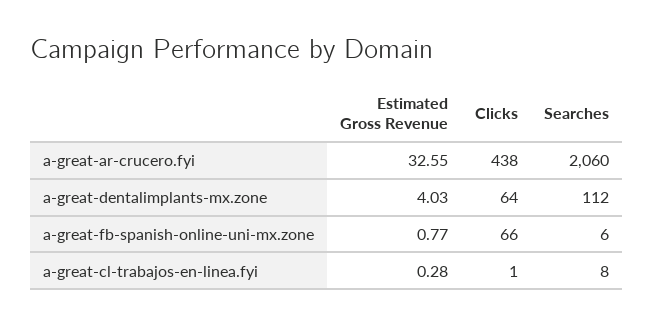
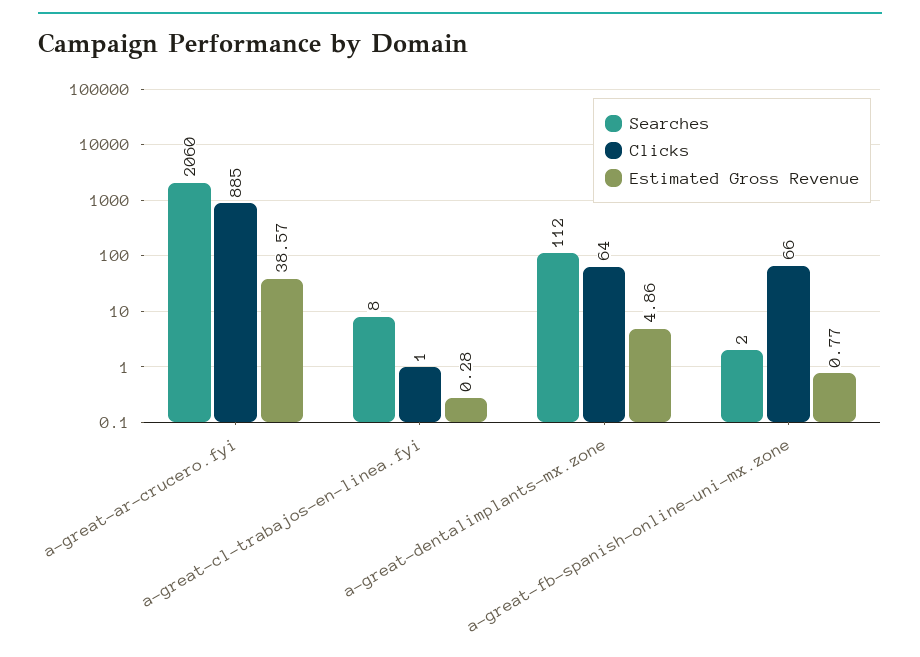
Estimated Gross Revenue, a-great-ar-crucero.fyi: 32.55 -> 38.57
Clicks, a-great-ar-crucero.fyi: 438 -> 885
Estimated Gross Revenue, a-great-dentalimplants-mx.zone: 4.03 -> 4.86
Searches, a-great-fb-spanish-online-uni-mx.zone: 6 -> 2

